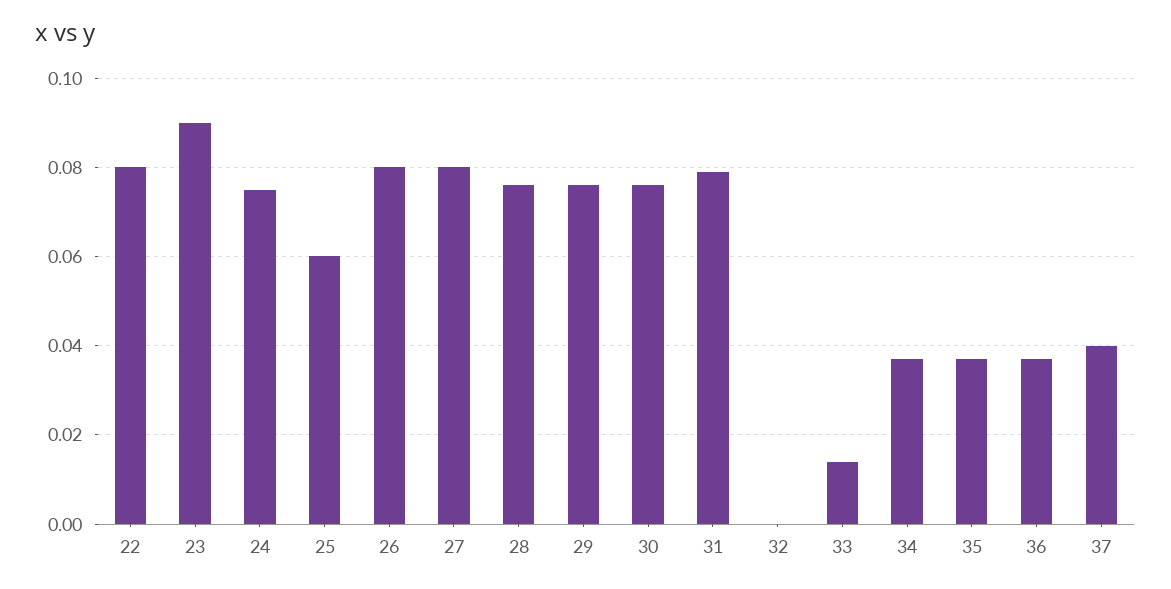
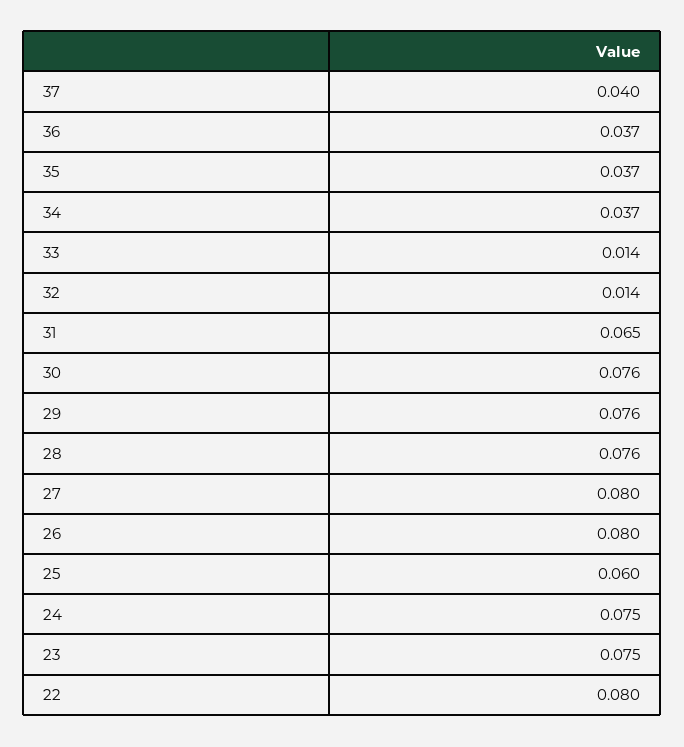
23: 0.09 -> 0.075
31: 0.08 -> 0.065
32: 0 -> 0.014

